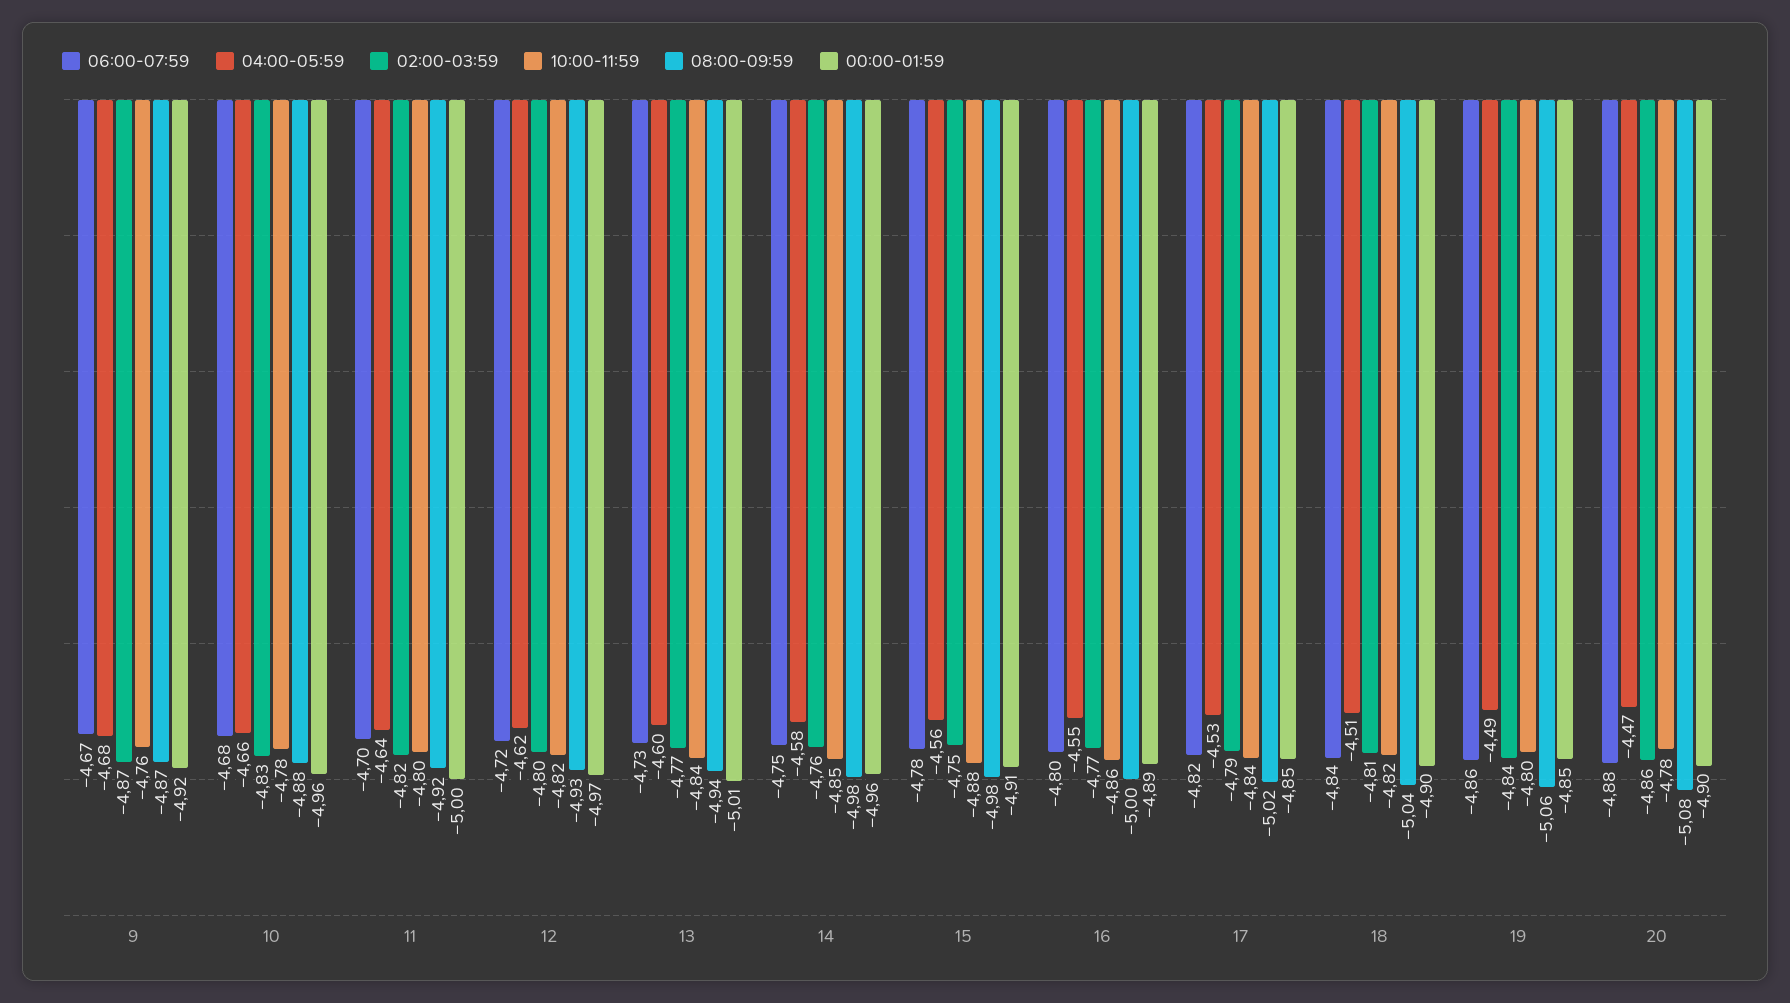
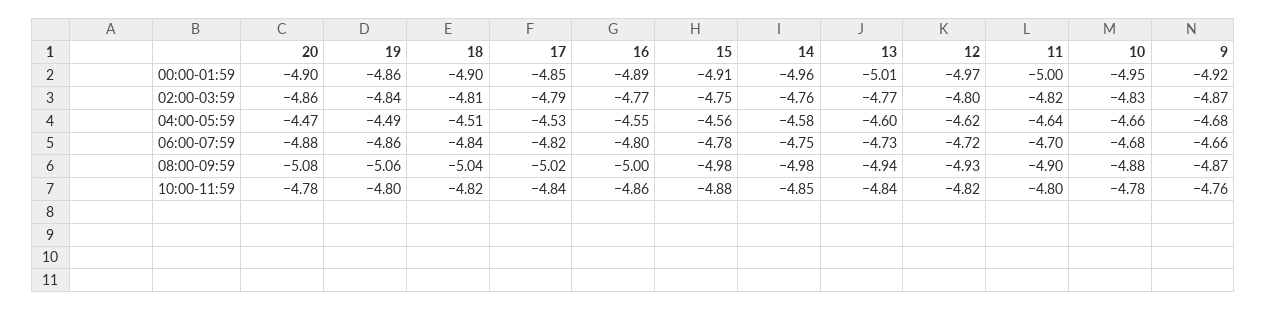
06:00-07:59, 9: -4.67 -> -4.66
00:00-01:59, 10: -4.96 -> -4.95
08:00-09:59, 11: -4.92 -> -4.9
00:00-01:59, 19: -4.85 -> -4.86

